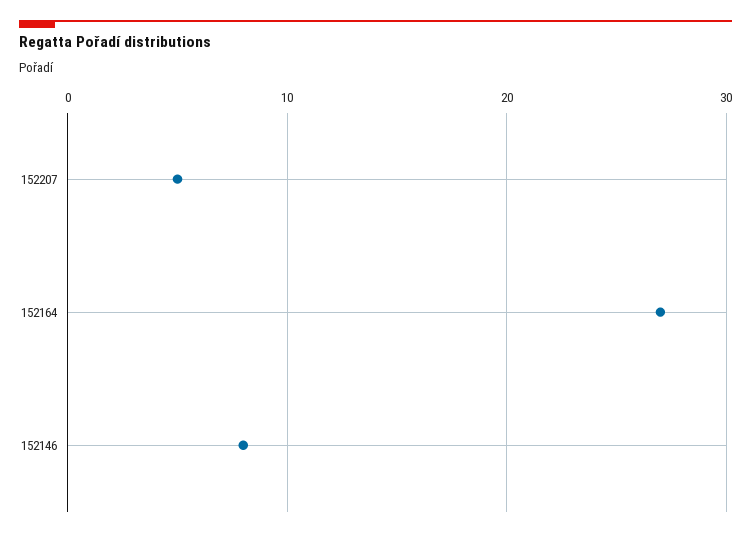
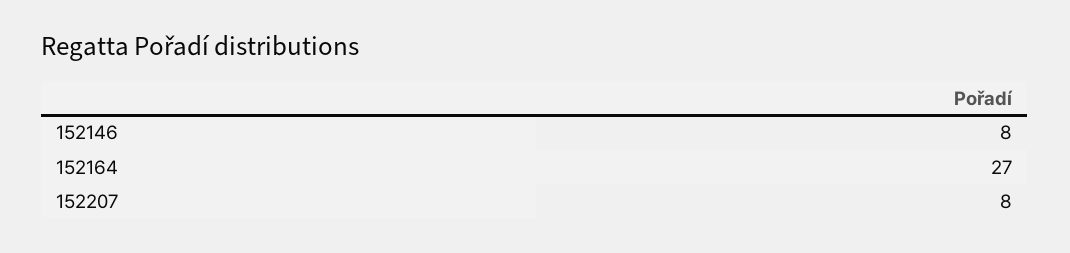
152207: 5 -> 8

